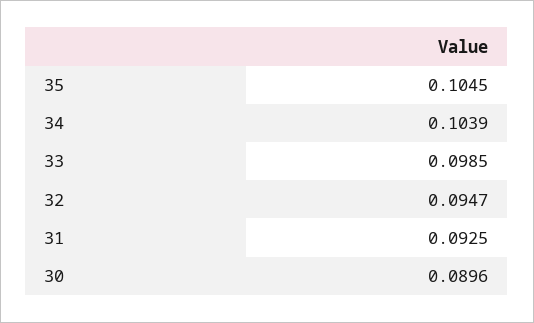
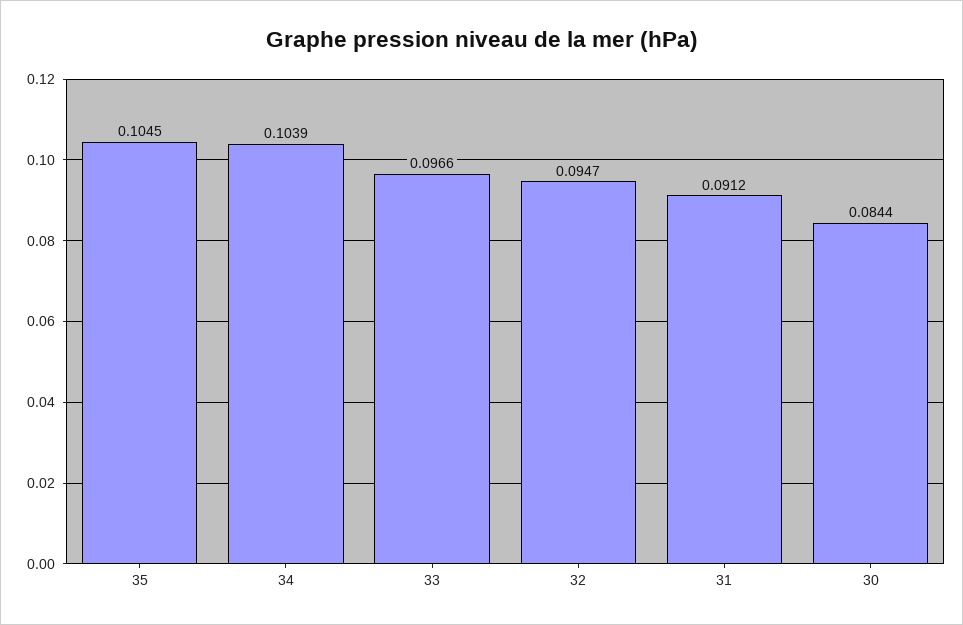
33: 0.0985 -> 0.0966
31: 0.0925 -> 0.0912
30: 0.0896 -> 0.0844

